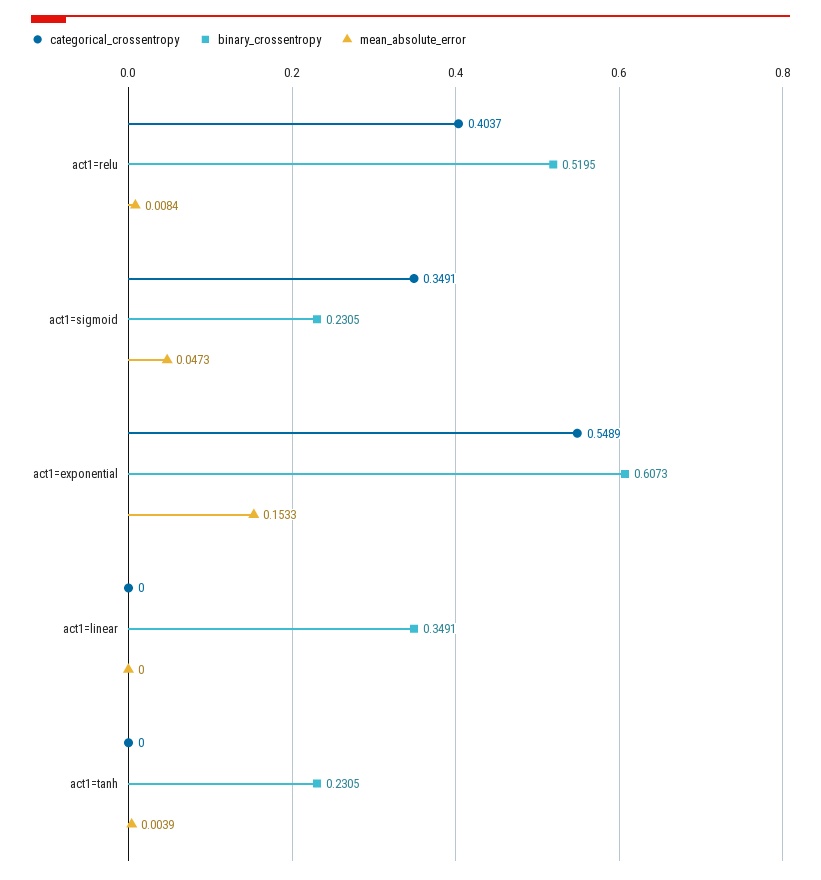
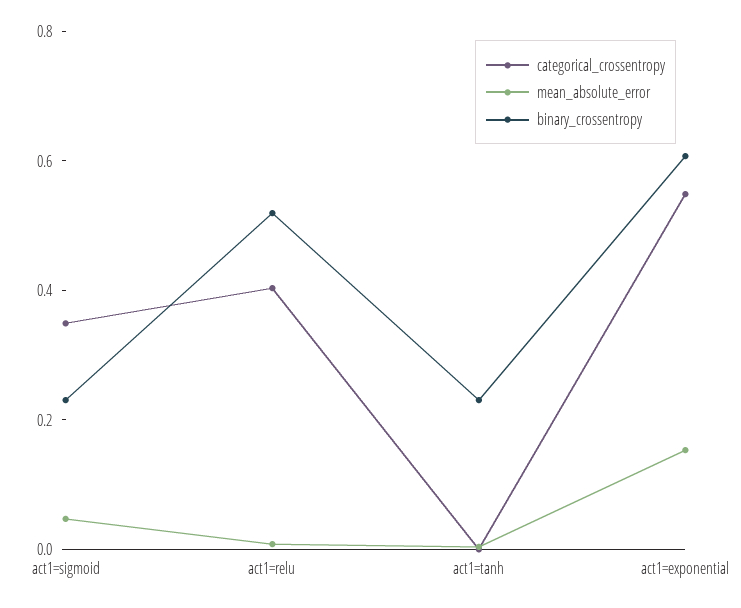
categorical_crossentropy, act1=linear: 0 -> none
binary_crossentropy, act1=linear: 0.3491 -> none
mean_absolute_error, act1=linear: 0 -> none

